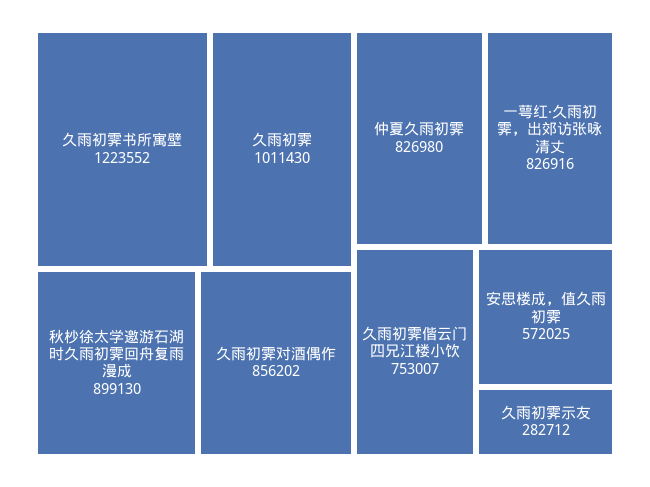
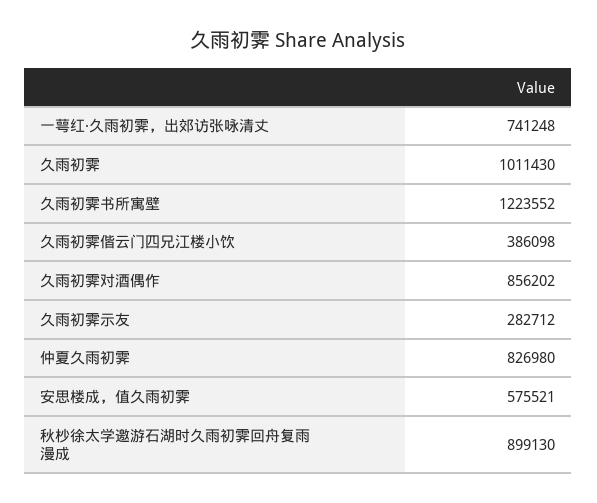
一萼红·久雨初霁，出郊访张咏清丈: 826916 -> 741248
久雨初霁偕云门四兄江楼小饮: 753007 -> 386098
安思楼成，值久雨初霁: 572025 -> 575521

